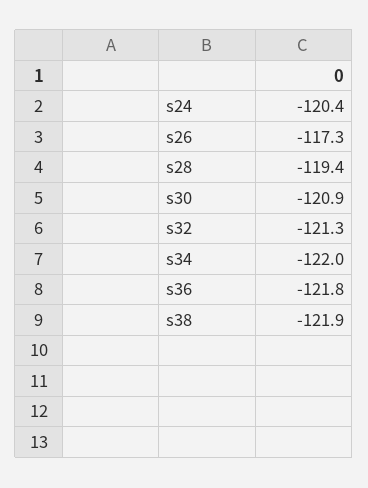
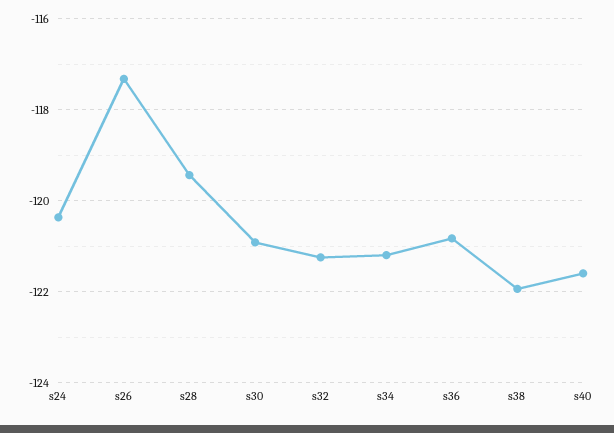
s34: -122 -> -121.2
s36: -121.8 -> -120.8
s40: none -> -121.6

